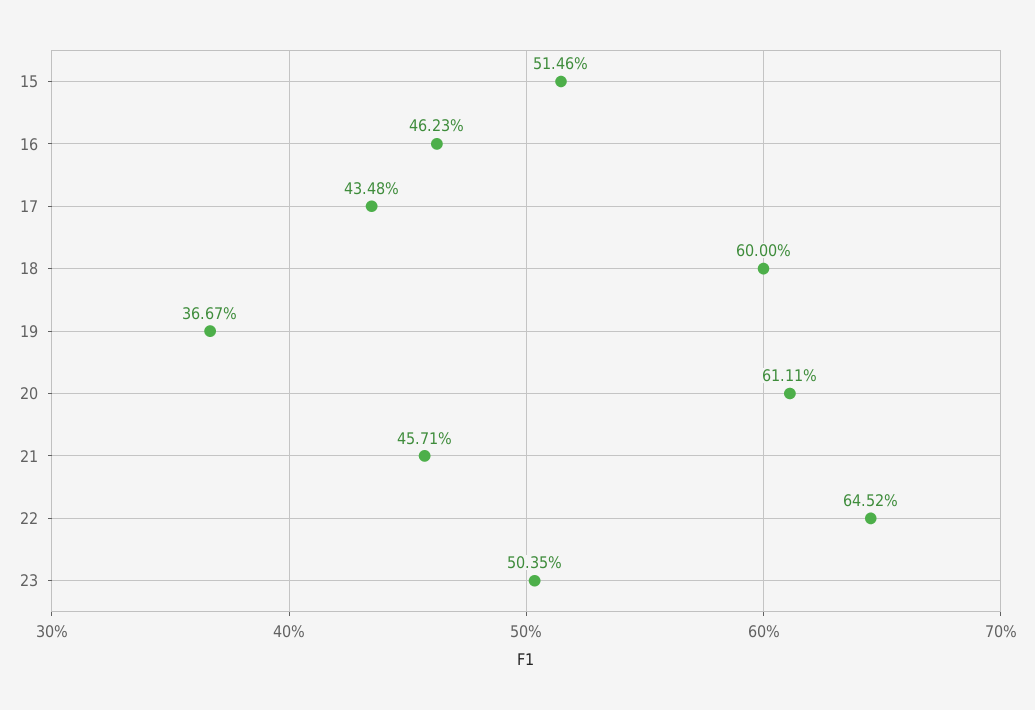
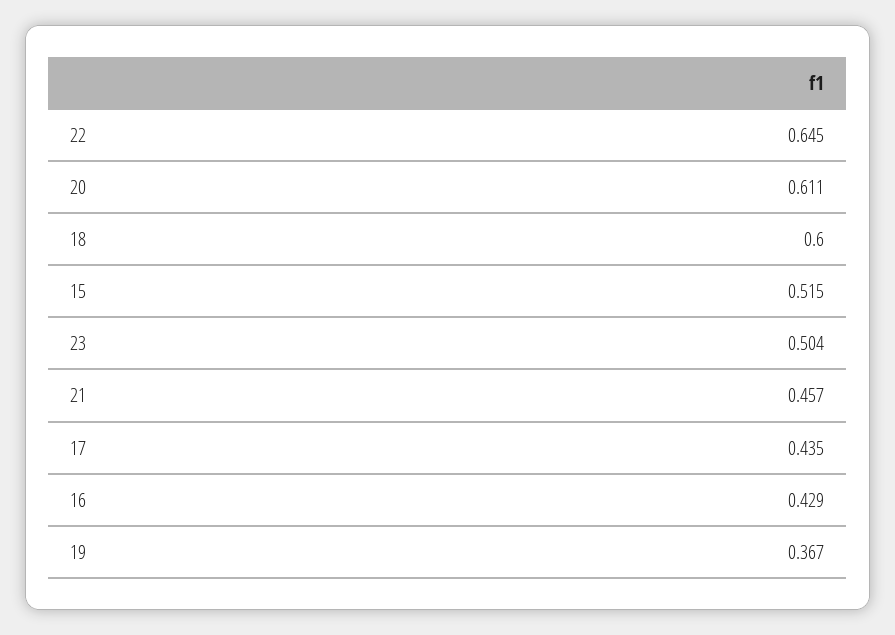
16: 0.4623 -> 0.429

